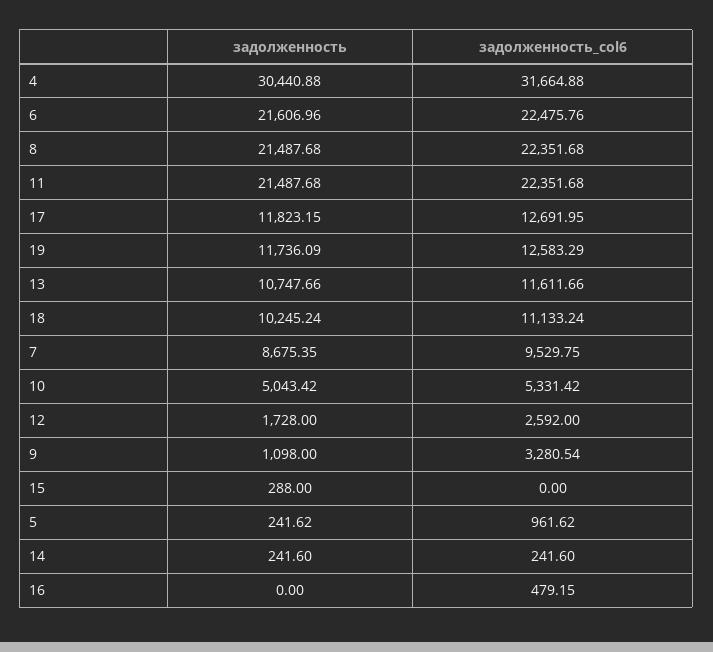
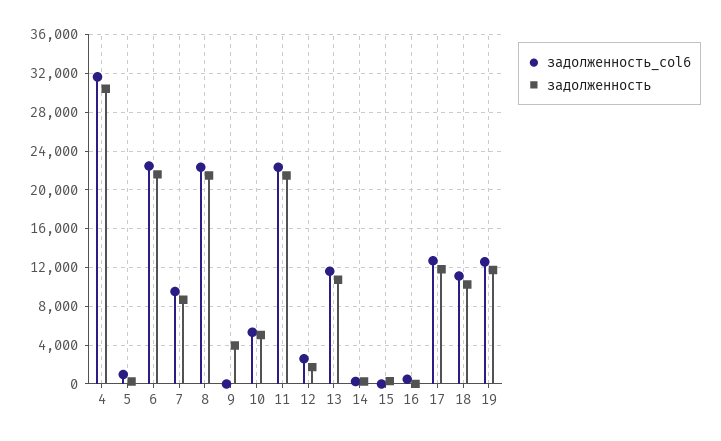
задолженность, 9: 1098 -> 4000
задолженность_col6, 9: 3280.54 -> 0

